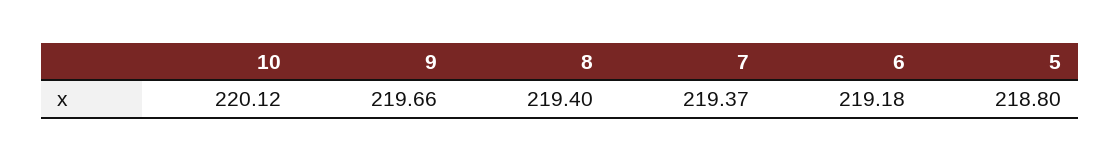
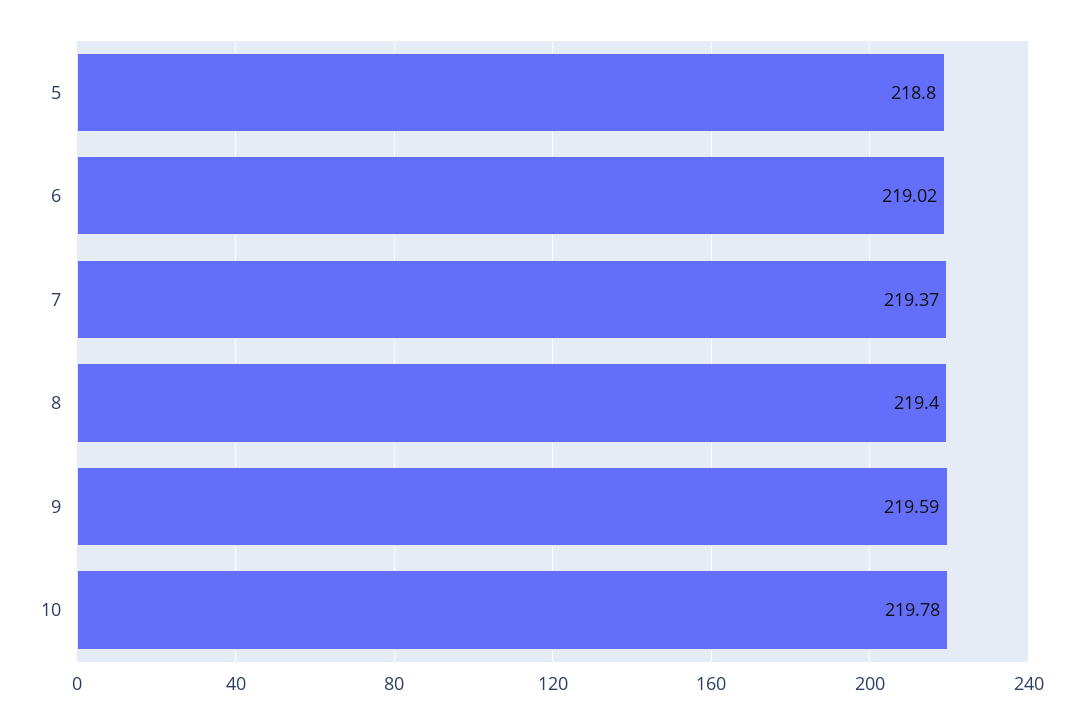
10: 220.12 -> 219.78
9: 219.66 -> 219.59
6: 219.18 -> 219.02

